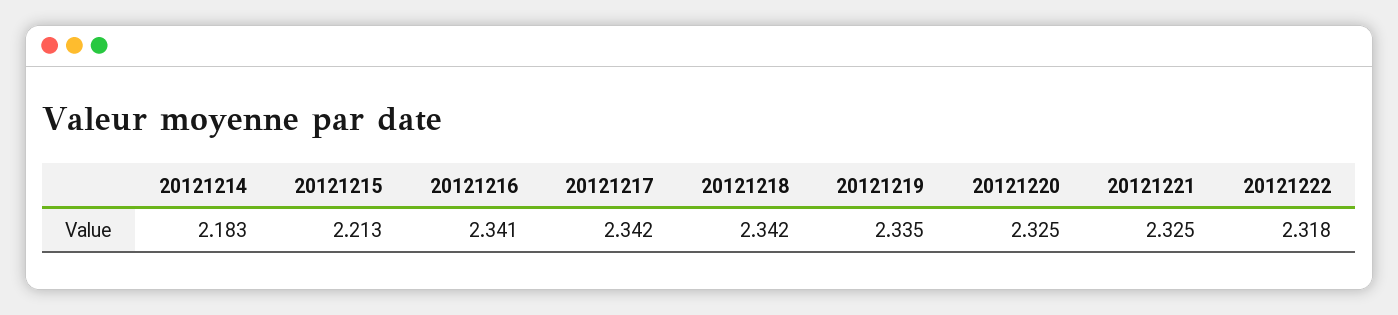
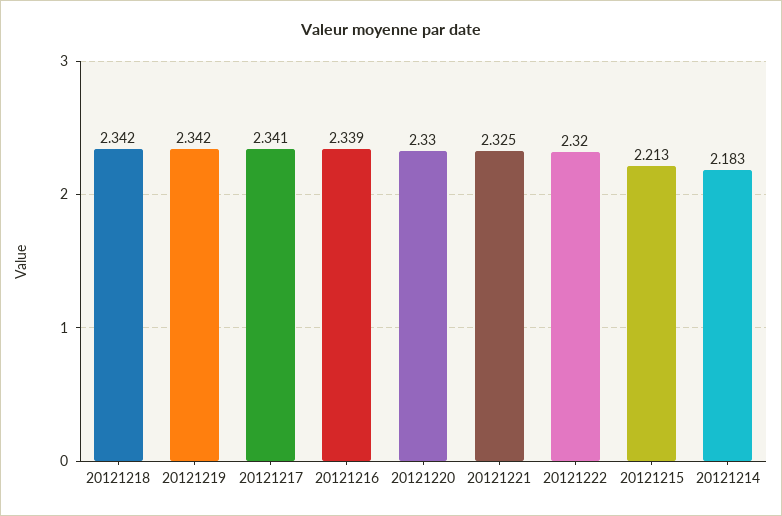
20121216: 2.341 -> 2.339
20121217: 2.342 -> 2.341
20121219: 2.335 -> 2.342
20121220: 2.325 -> 2.33
20121222: 2.318 -> 2.32

